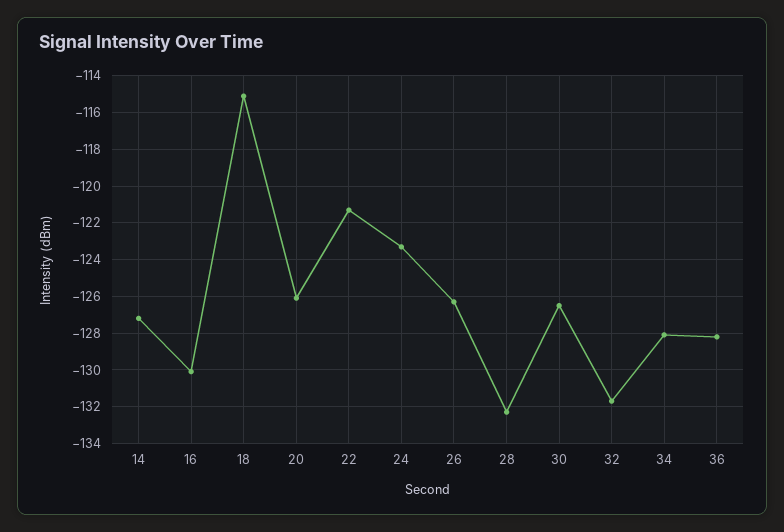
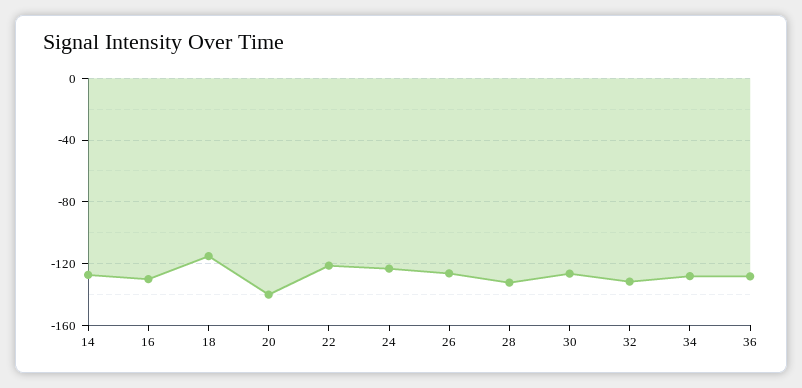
20: -126 -> -140

